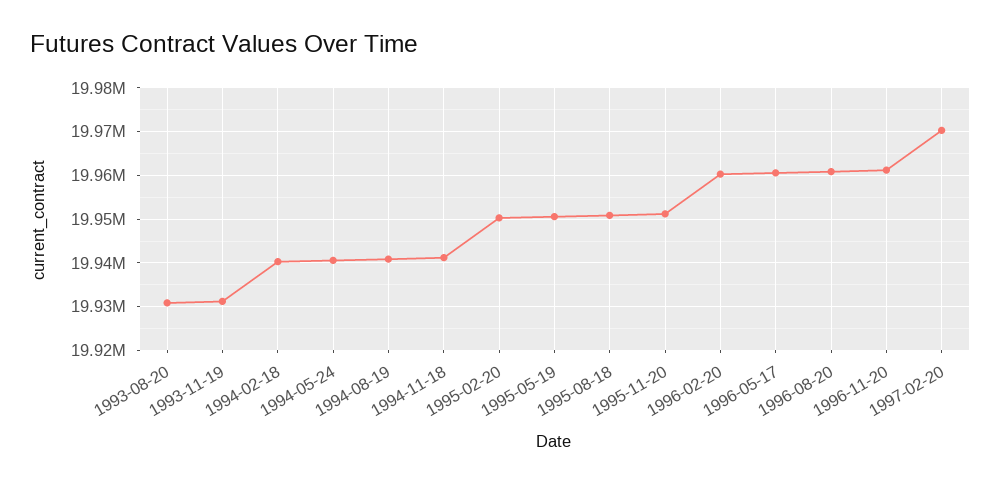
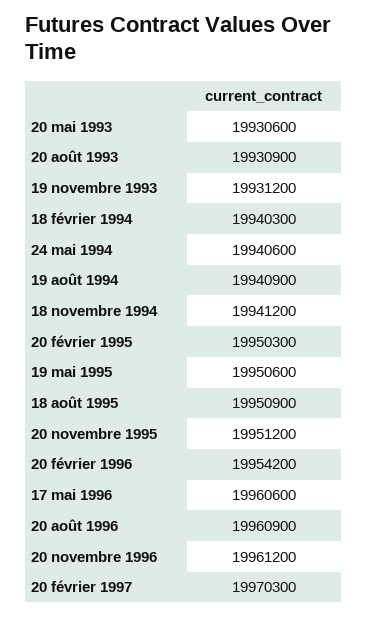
1996-02-20: 19960000 -> 19954200
20 mai 1993: none -> 19930600

